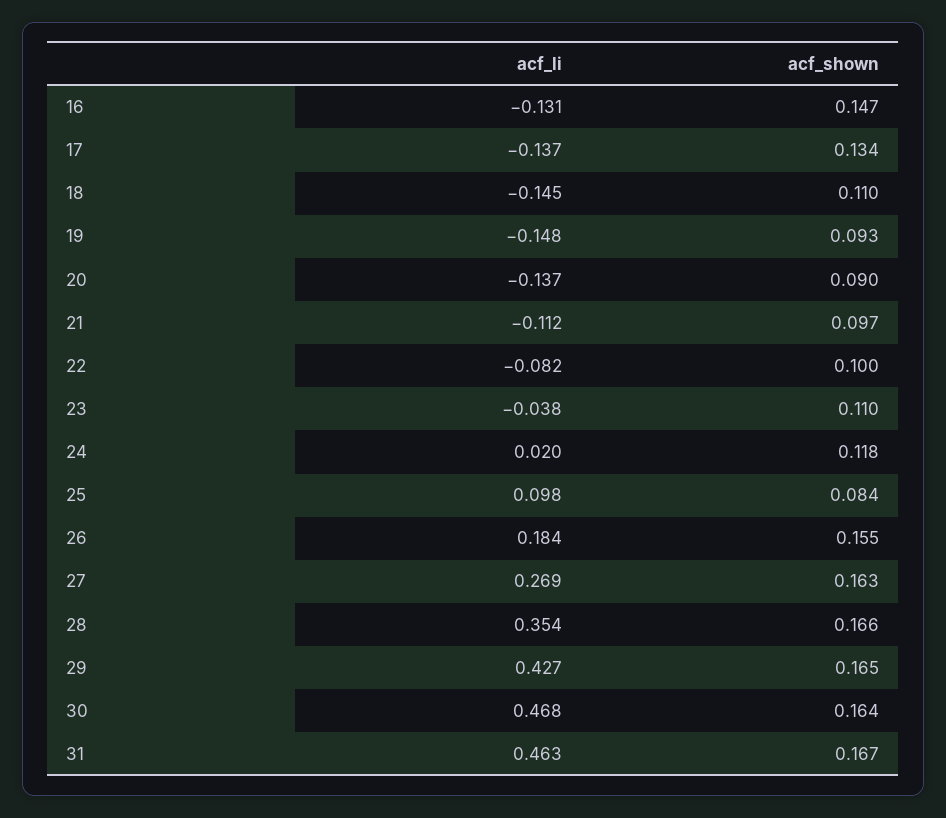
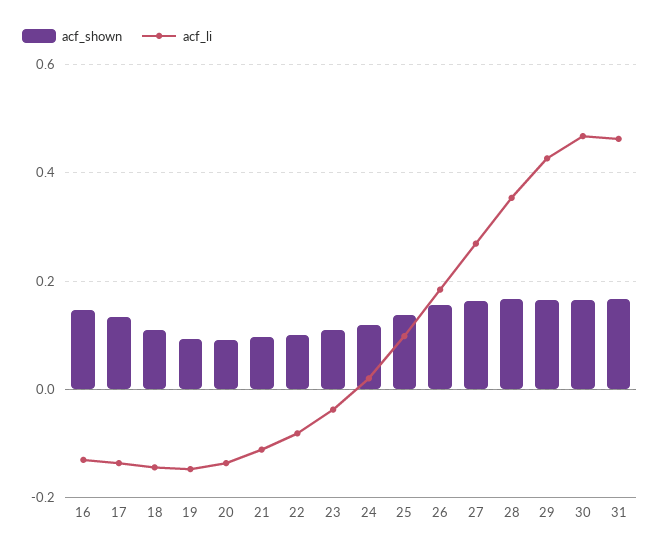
acf_shown, 25: 0.084 -> 0.14

